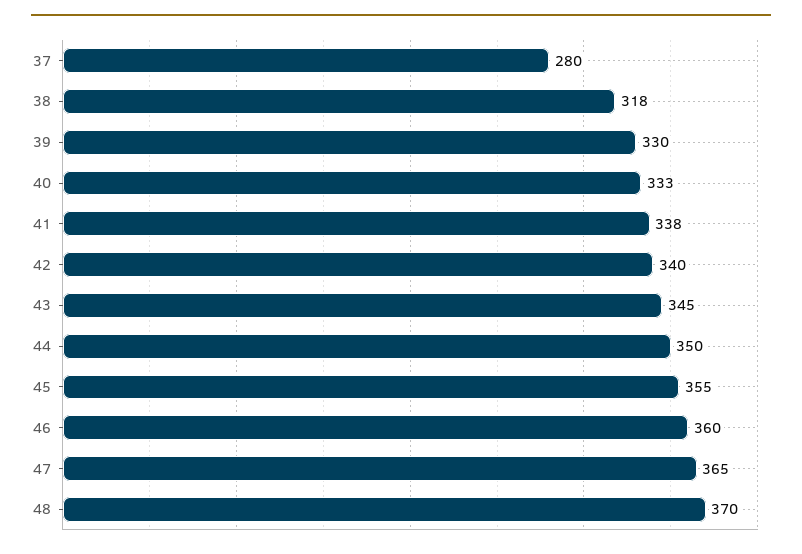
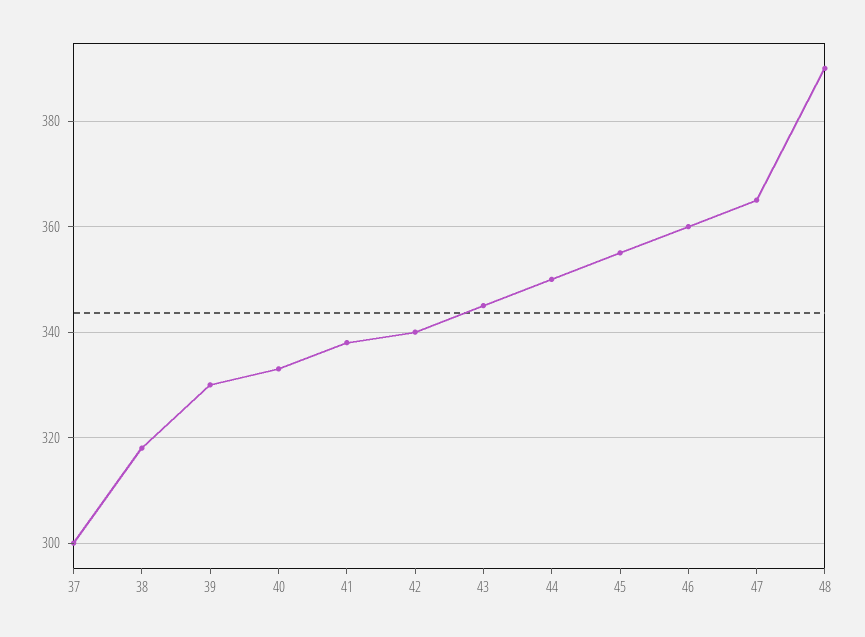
37: 280 -> 300
48: 370 -> 390

